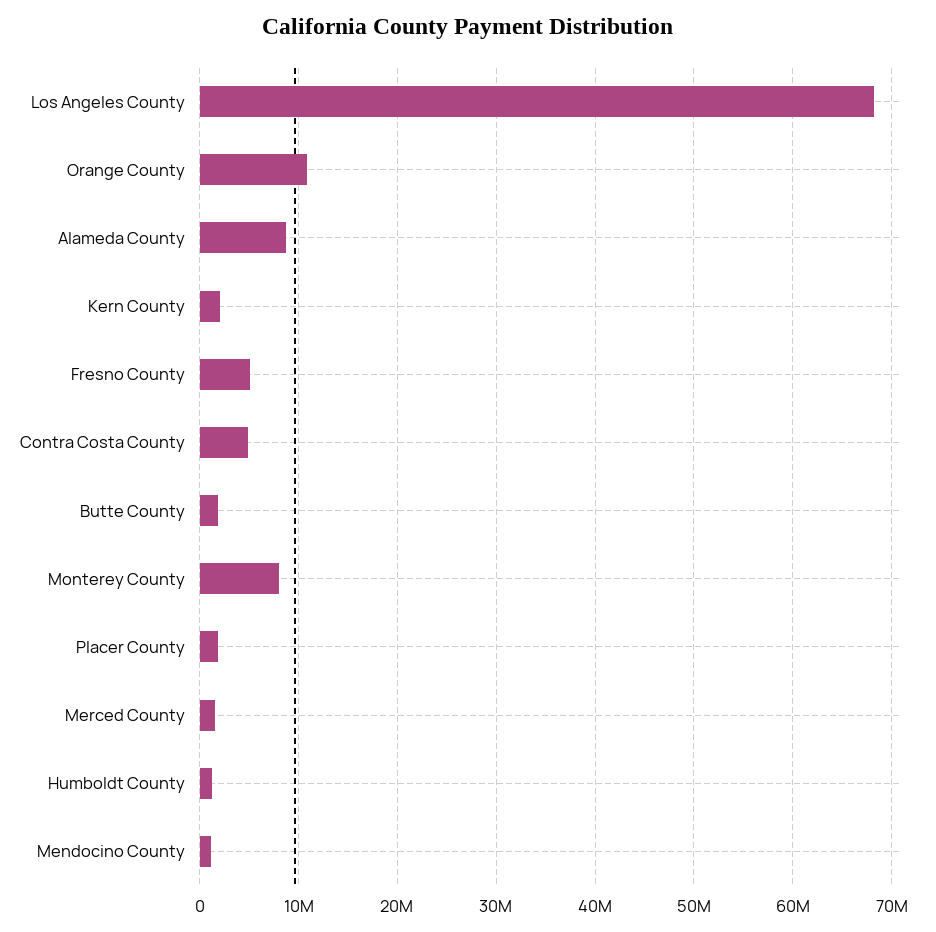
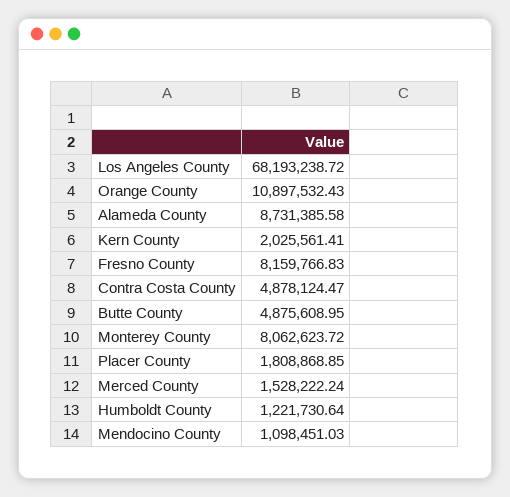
Fresno County: 5000000 -> 8159766.83
Butte County: 2000000 -> 4875608.95

